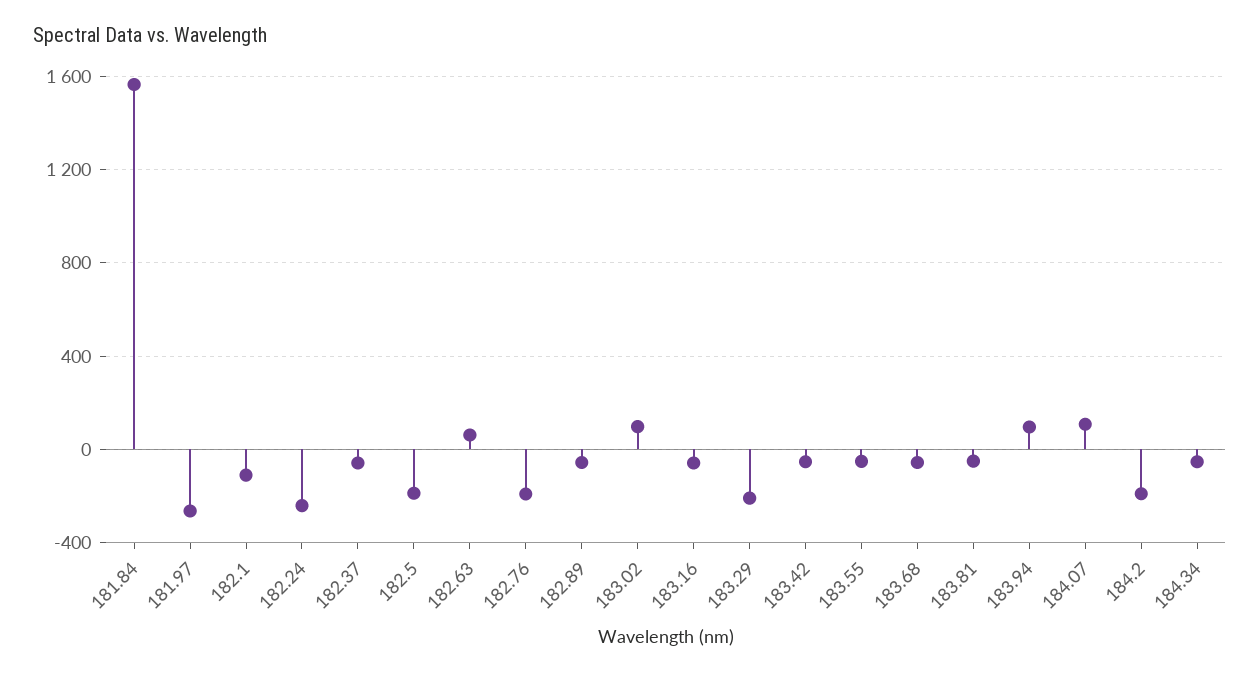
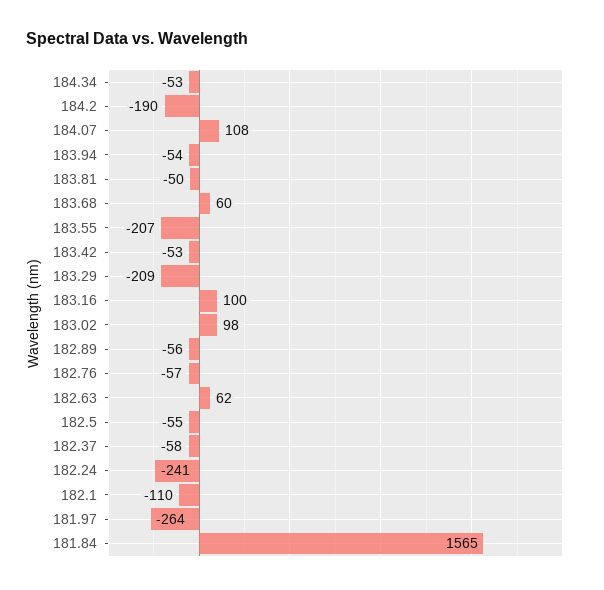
182.5: -200 -> -55
182.76: -200 -> -57
183.16: -50 -> 100
183.55: -50 -> -207
183.68: -50 -> 60
183.94: 100 -> -54

